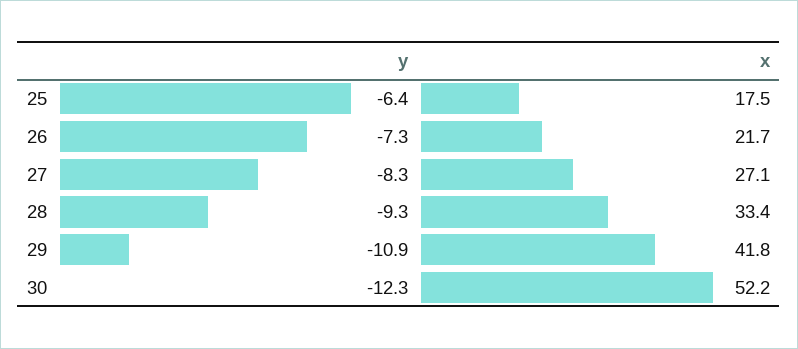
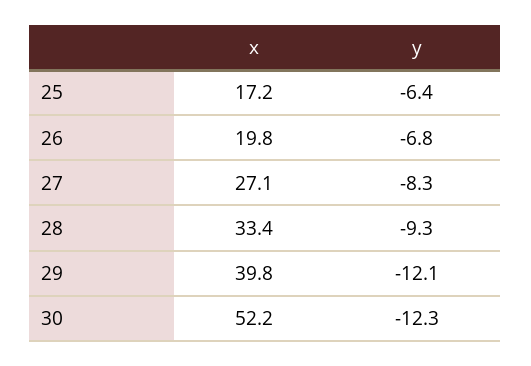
x, 25: 17.5 -> 17.2
y, 26: -7.3 -> -6.8
x, 26: 21.7 -> 19.8
y, 29: -10.9 -> -12.1
x, 29: 41.8 -> 39.8

